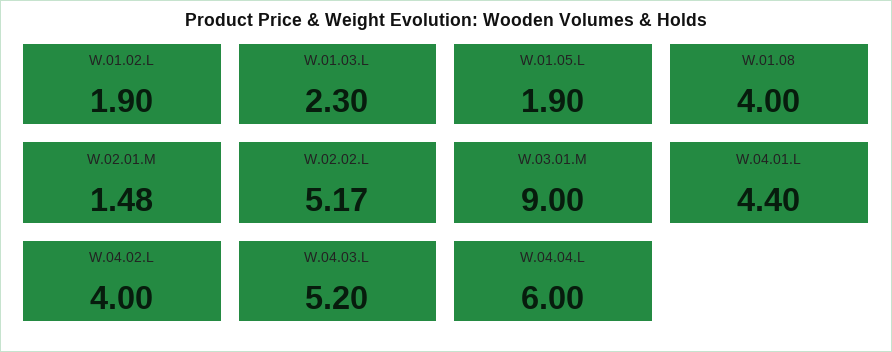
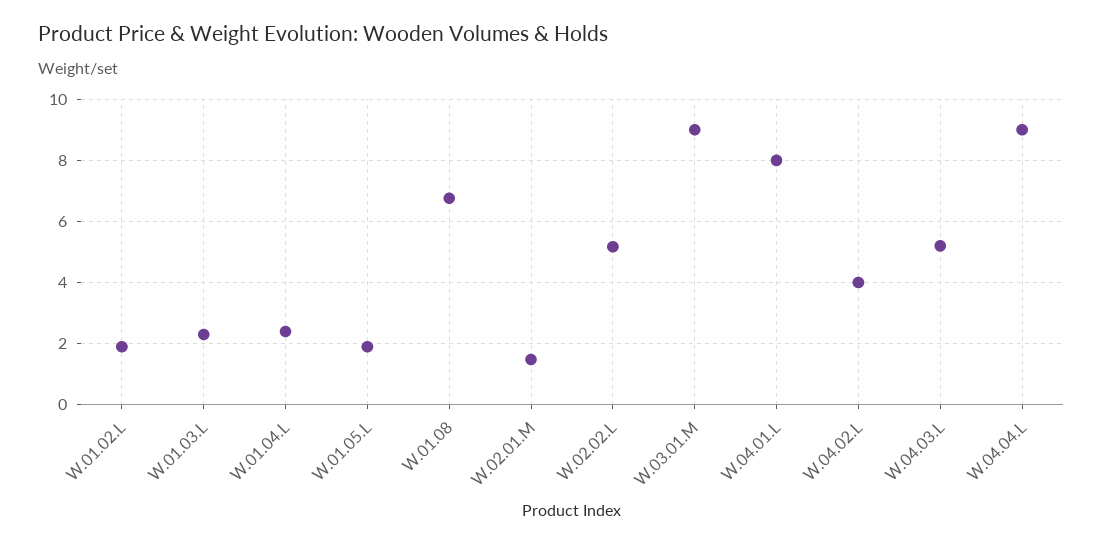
W.01.08: 4 -> 6.8
W.04.01.L: 4.4 -> 8
W.04.04.L: 6 -> 9
W.01.04.L: none -> 2.4

